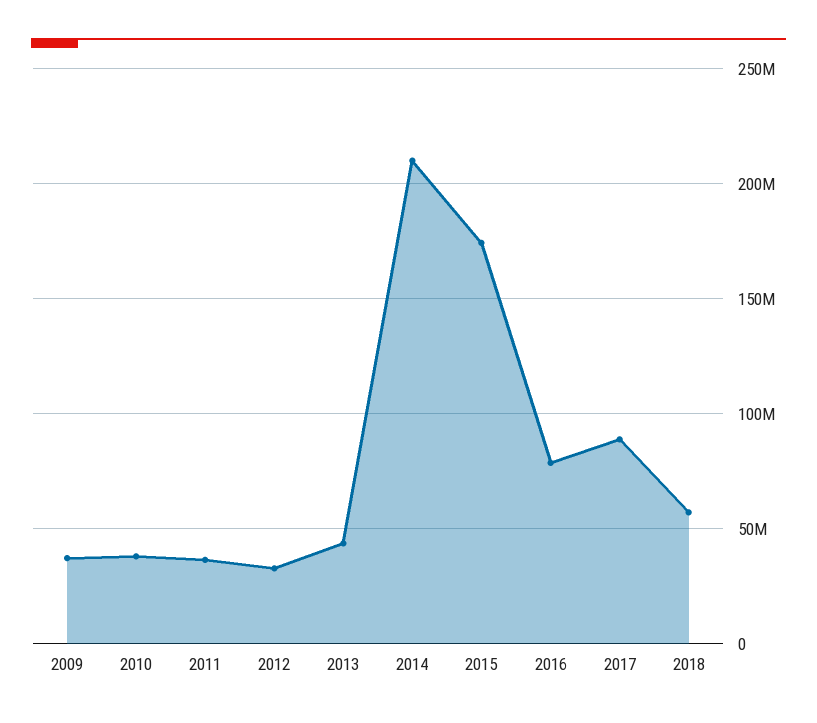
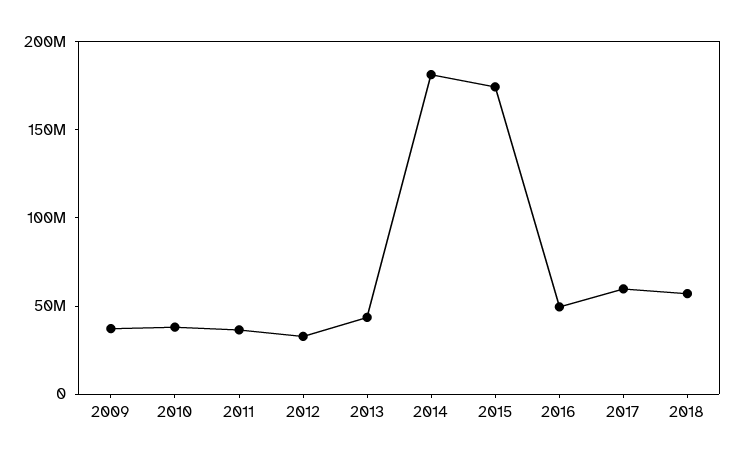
2014: 210000000 -> 180000000
2016: 80000000 -> 50000000
2017: 90000000 -> 60000000

